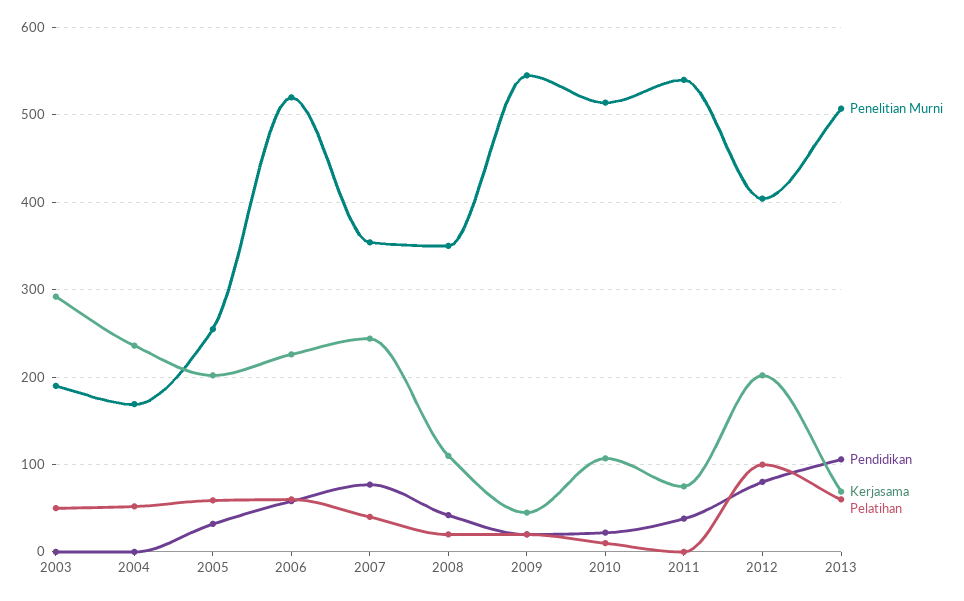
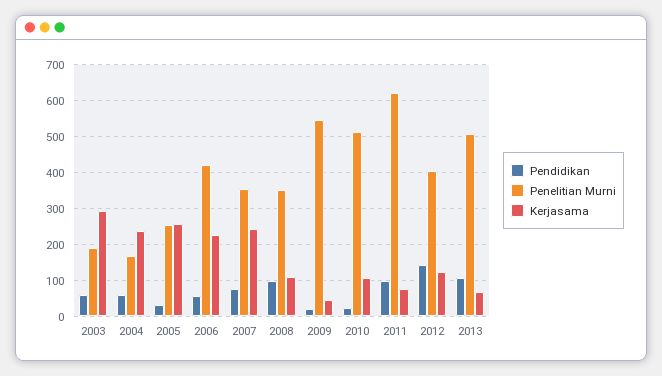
Pendidikan, 2003: 0 -> 60
Pelatihan, 2003: 50 -> none
Pendidikan, 2004: 0 -> 60
Pelatihan, 2004: 50 -> none
Kerjasama, 2005: 200 -> 260
Pelatihan, 2005: 60 -> none
Penelitian Murni, 2006: 520 -> 420
Pelatihan, 2006: 60 -> none
Pelatihan, 2007: 40 -> none
Pendidikan, 2008: 40 -> 100
Pelatihan, 2008: 20 -> none
Pelatihan, 2009: 20 -> none
Pelatihan, 2010: 10 -> none
Penelitian Murni, 2011: 540 -> 620
Pendidikan, 2011: 40 -> 100
Pelatihan, 2011: 0 -> none
Pendidikan, 2012: 80 -> 140
Kerjasama, 2012: 200 -> 120
Pelatihan, 2012: 100 -> none
Pelatihan, 2013: 60 -> none

